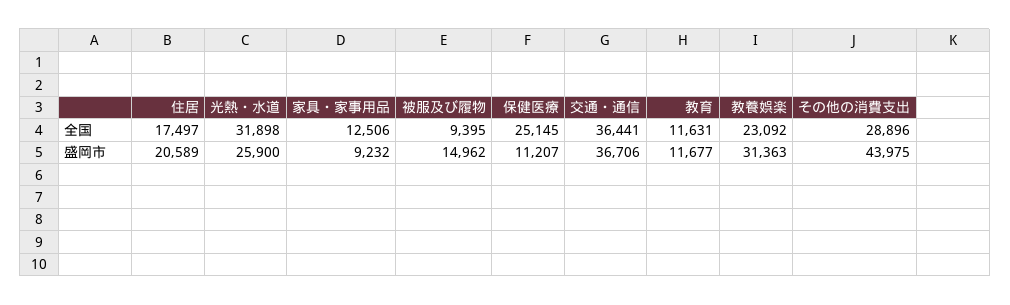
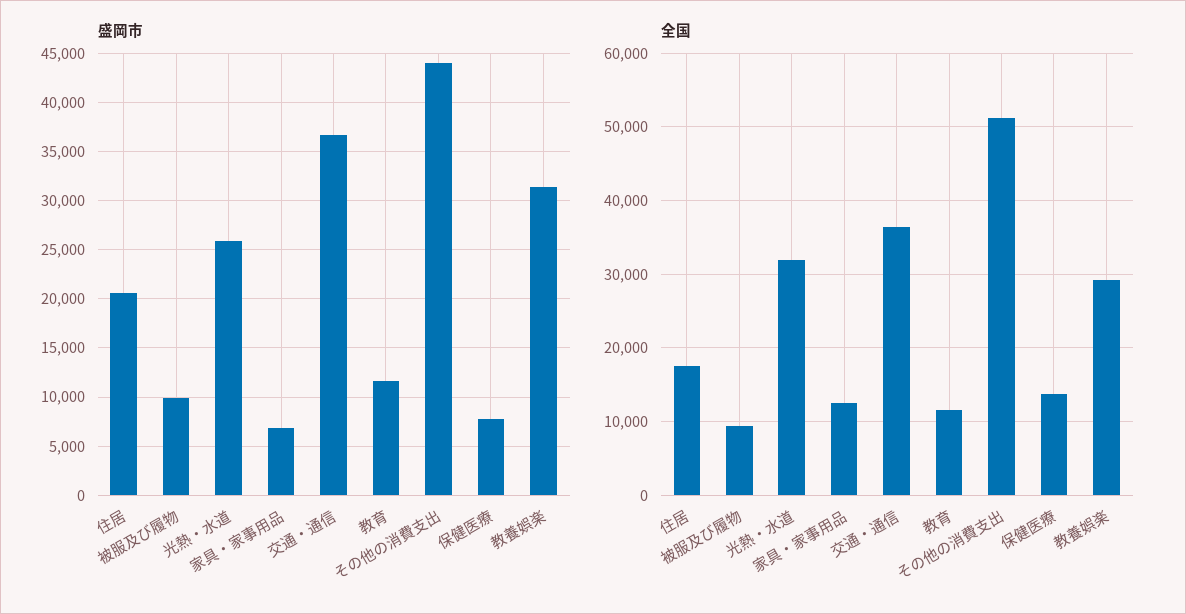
全国, 保健医療: 25145 -> 14000
全国, 教養娯楽: 23092 -> 29000
全国, その他の消費支出: 28896 -> 51000
盛岡市, 家具・家事用品: 9232 -> 7000
盛岡市, 被服及び履物: 14962 -> 10000
盛岡市, 保健医療: 11207 -> 8000

